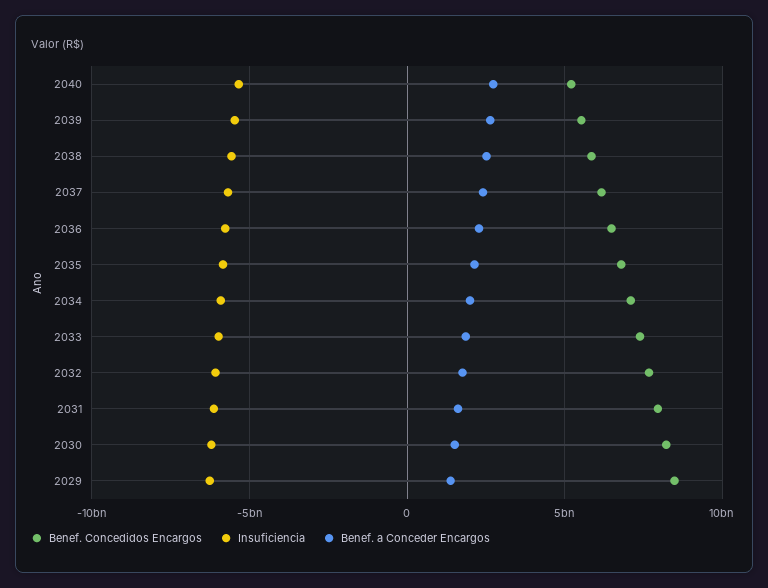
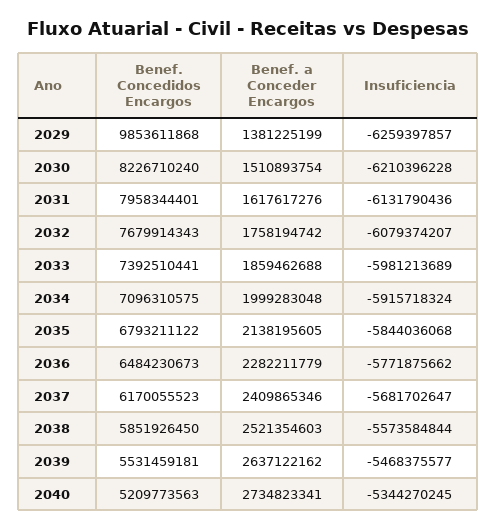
Benef. Concedidos Encargos, 2029: 8500000000 -> 9853611868

